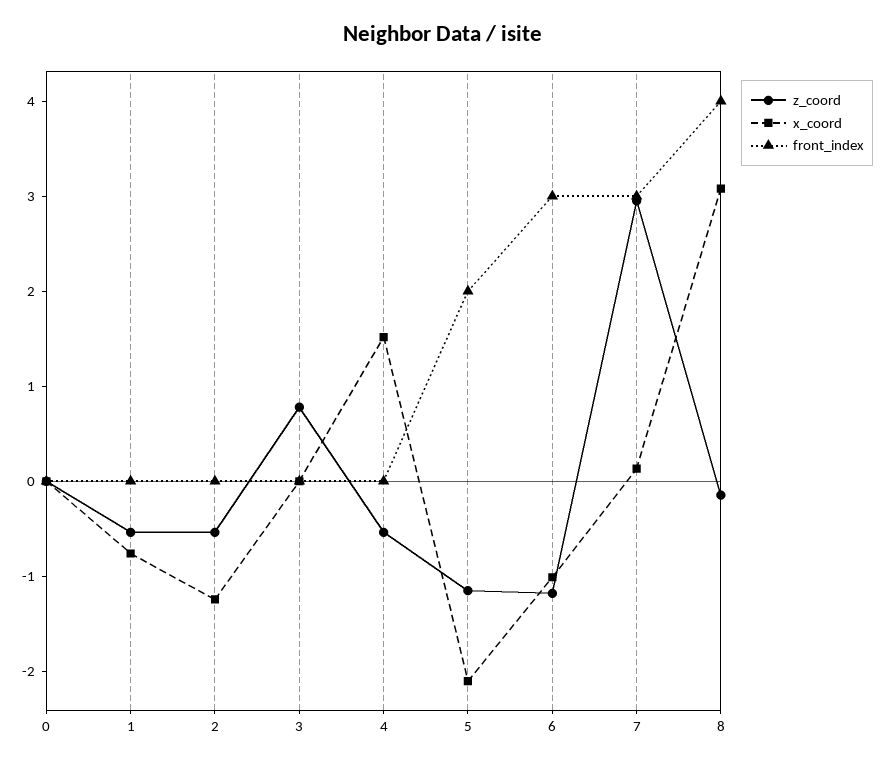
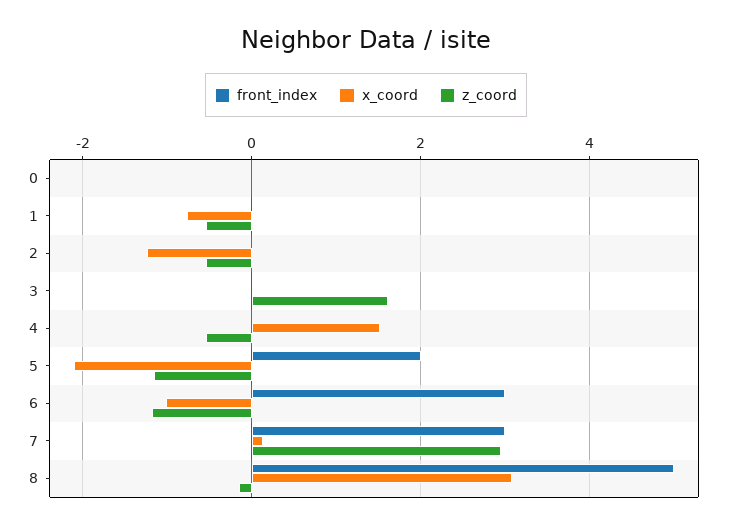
z_coord, 3: 0.8 -> 1.6
front_index, 8: 4 -> 5

